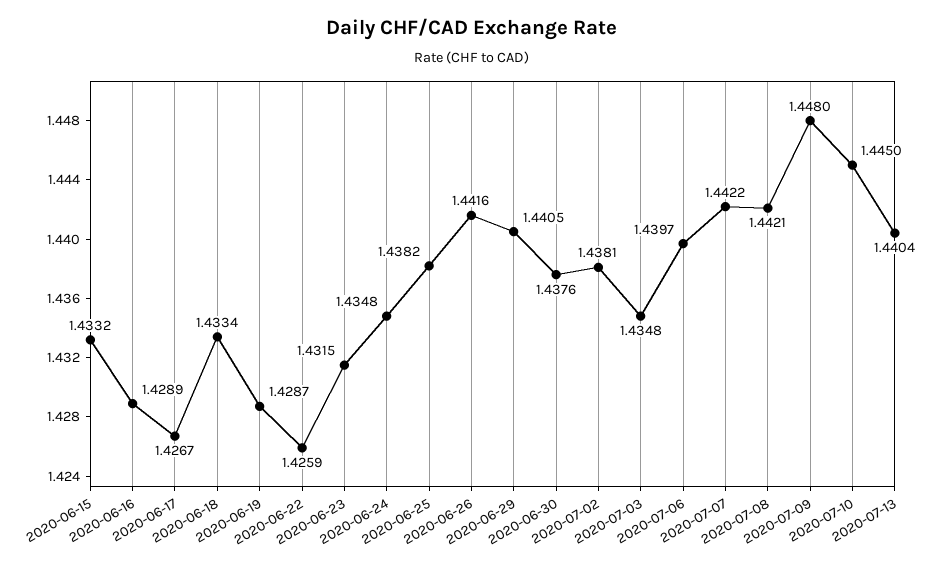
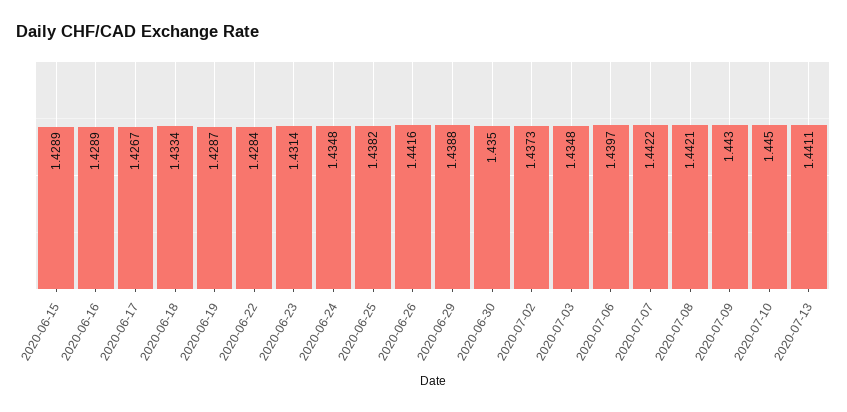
2020-06-15: 1.4332 -> 1.4289
2020-06-22: 1.4259 -> 1.4284
2020-06-23: 1.4315 -> 1.4314
2020-06-29: 1.4405 -> 1.4388
2020-06-30: 1.4376 -> 1.435
2020-07-02: 1.4381 -> 1.4373
2020-07-09: 1.448 -> 1.443
2020-07-13: 1.4404 -> 1.4411

